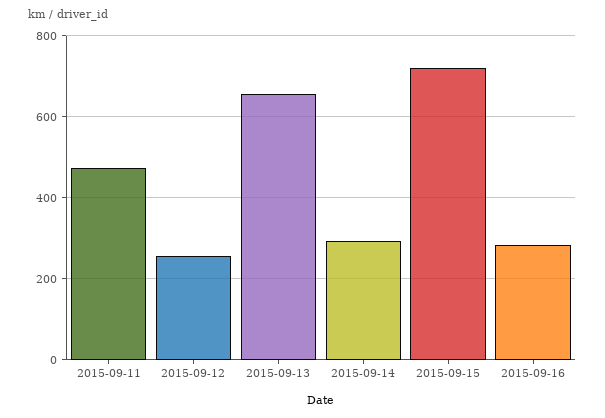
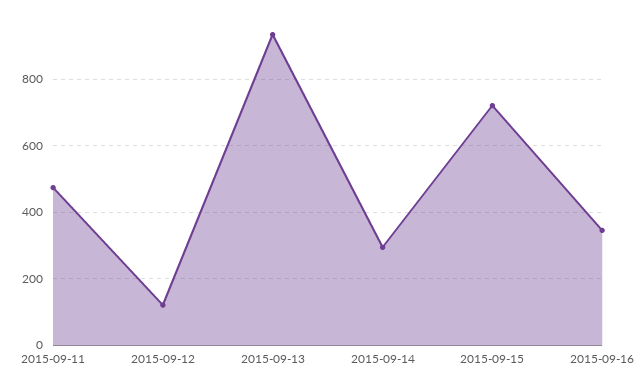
2015-09-12: 260 -> 120
2015-09-13: 660 -> 940
2015-09-16: 280 -> 340

